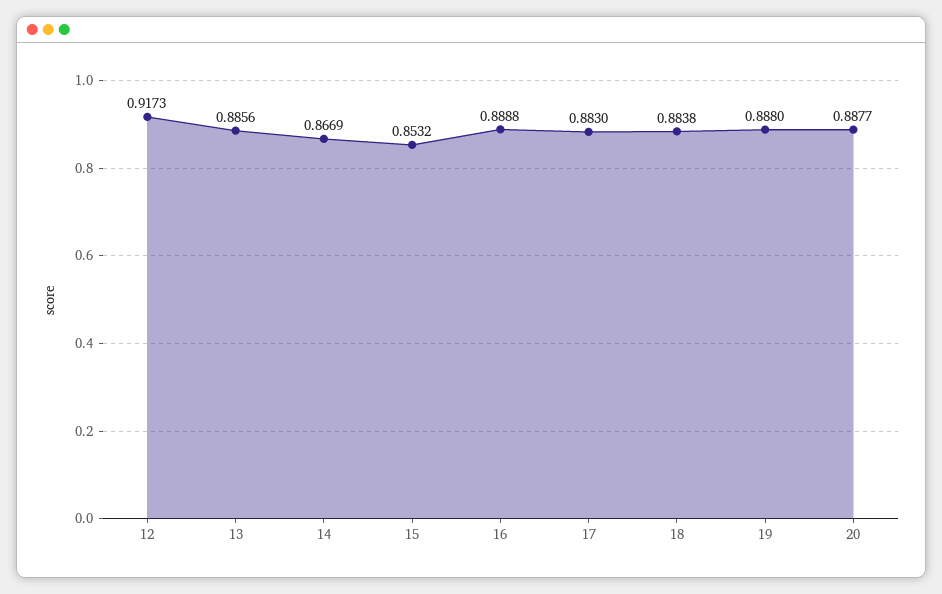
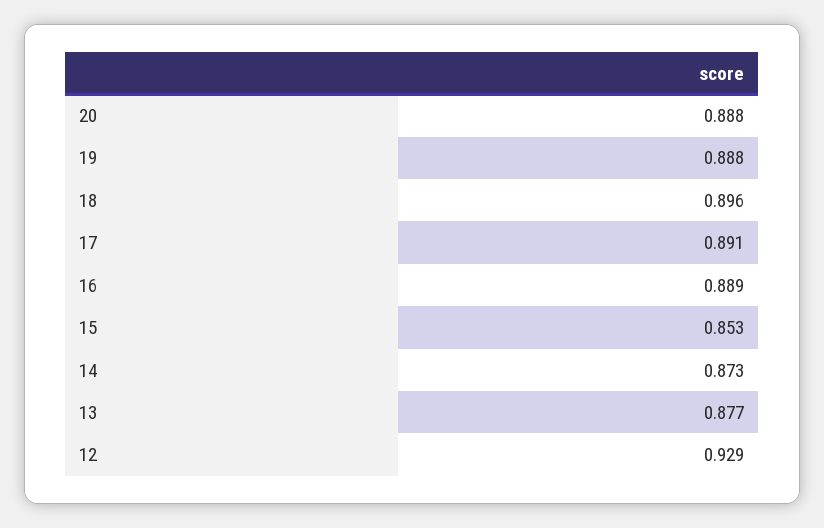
12: 0.9173 -> 0.929
13: 0.8856 -> 0.877
14: 0.8669 -> 0.873
17: 0.883 -> 0.891
18: 0.8838 -> 0.896

